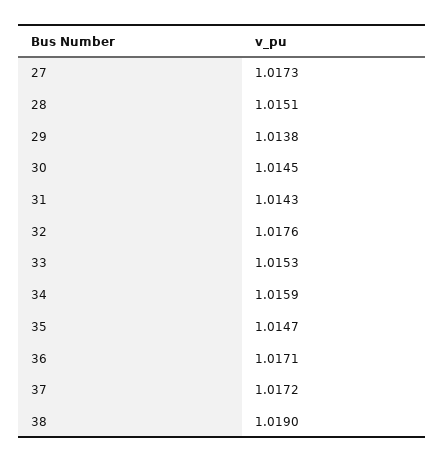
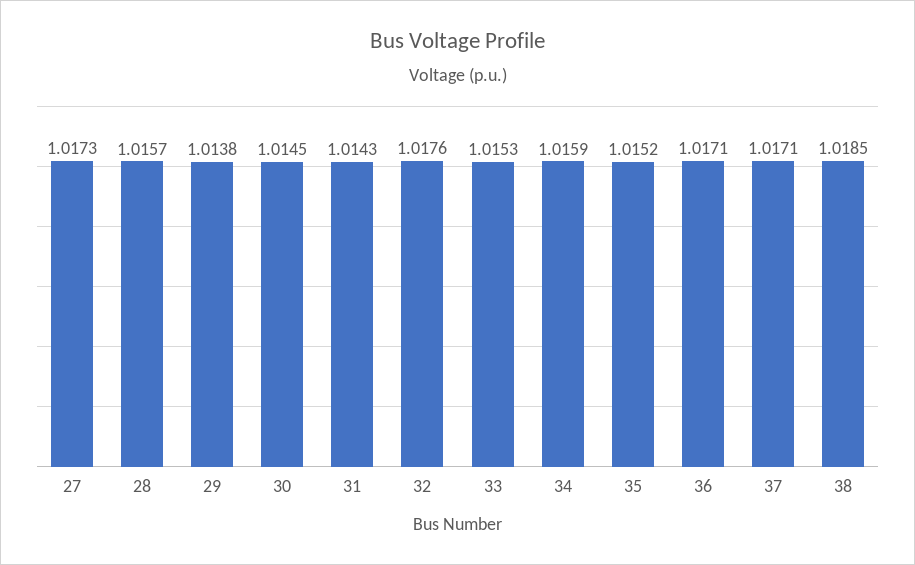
28: 1.0151 -> 1.0157
35: 1.0147 -> 1.0152
37: 1.0172 -> 1.0171
38: 1.019 -> 1.0185

